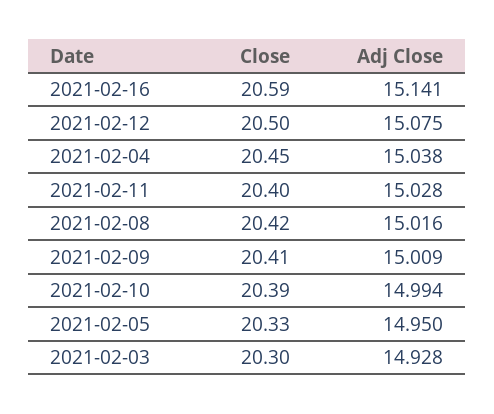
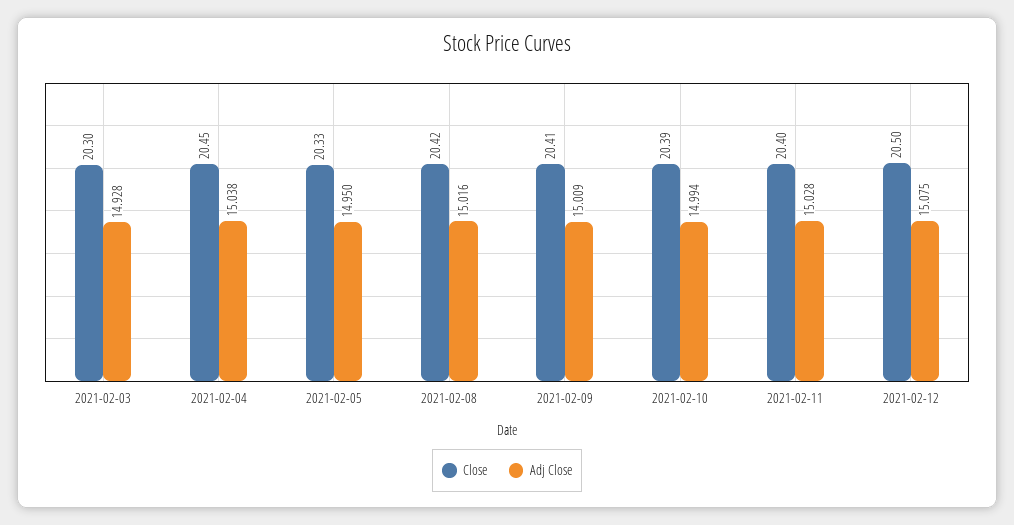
Close, 2021-02-16: 20.59 -> none
Adj Close, 2021-02-16: 15.141 -> none

